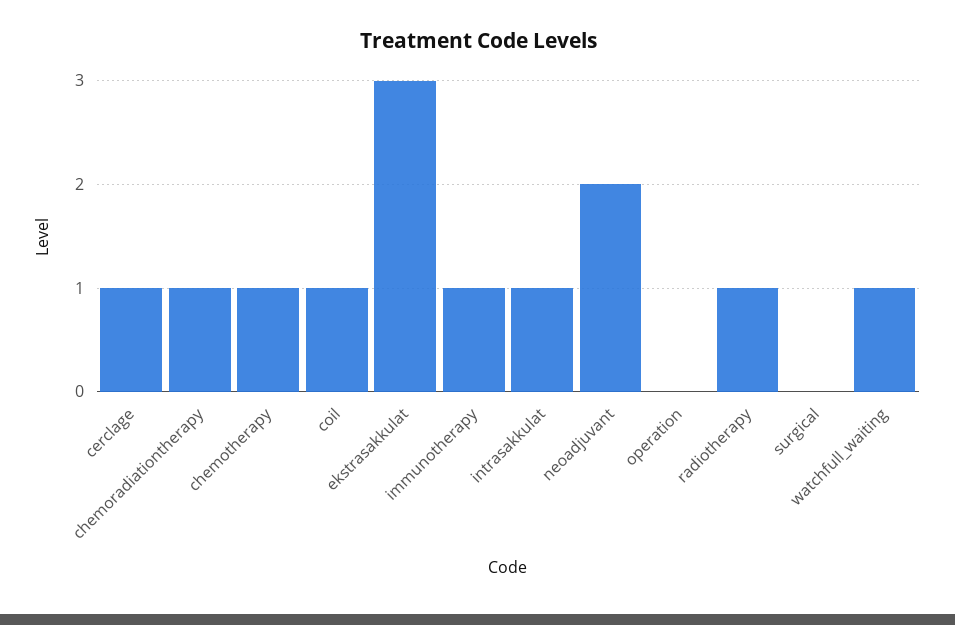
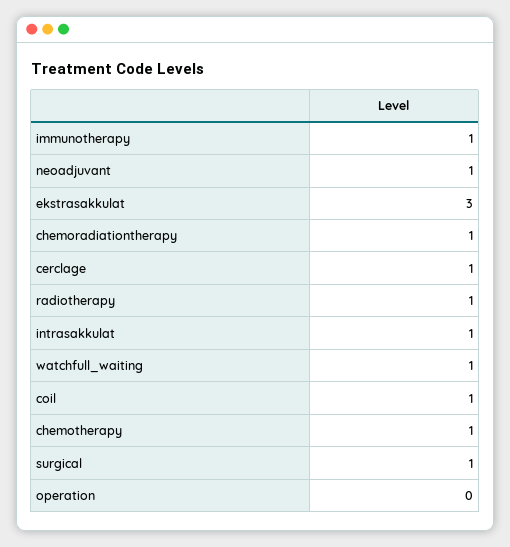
neoadjuvant: 2 -> 1
surgical: 0 -> 1

